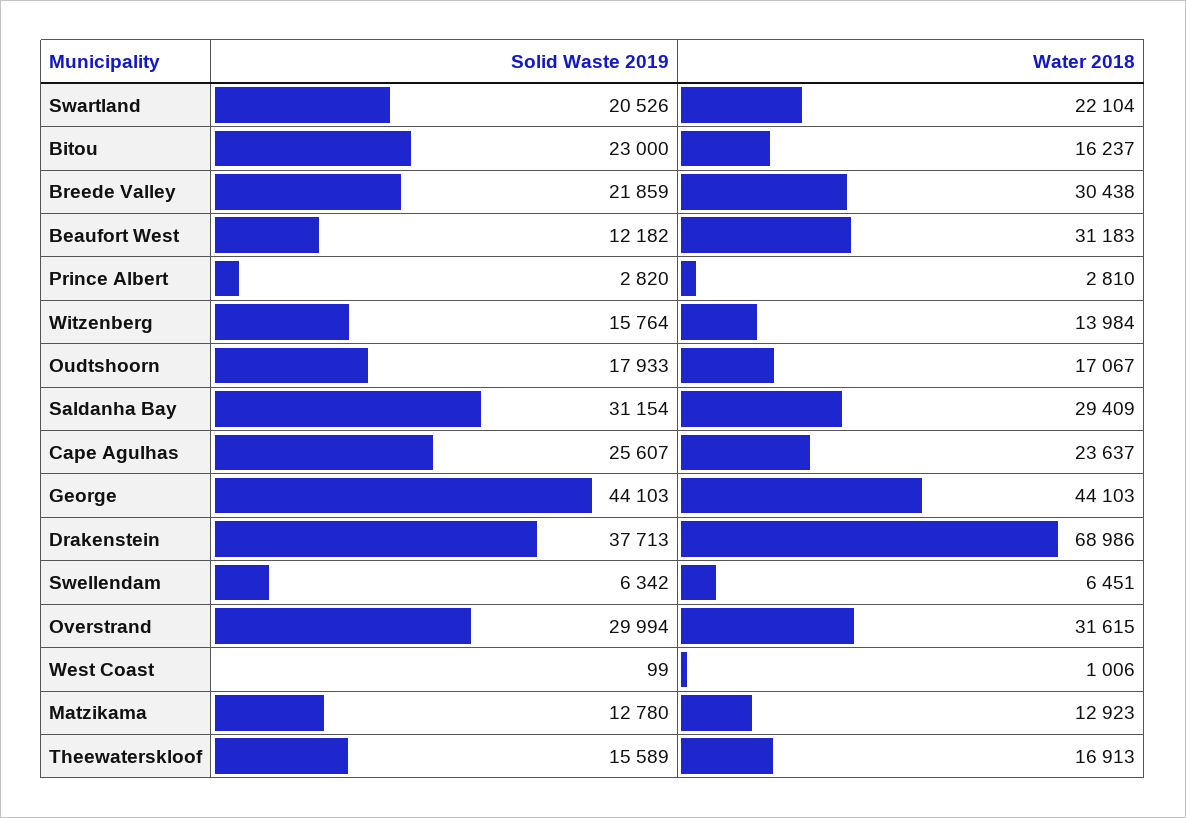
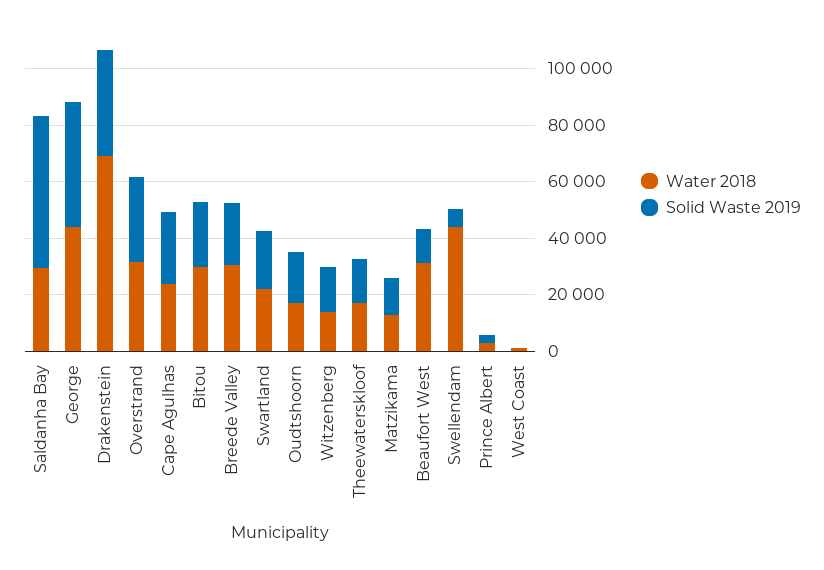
Water 2018, Bitou: 16237 -> 30000
Solid Waste 2019, Saldanha Bay: 31154 -> 55000
Water 2018, Swellendam: 6451 -> 45000

